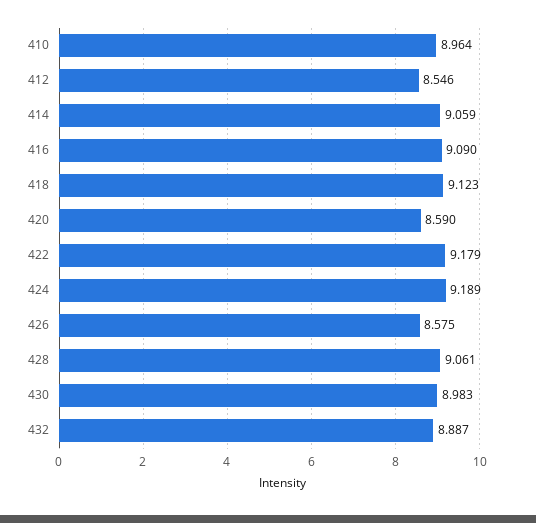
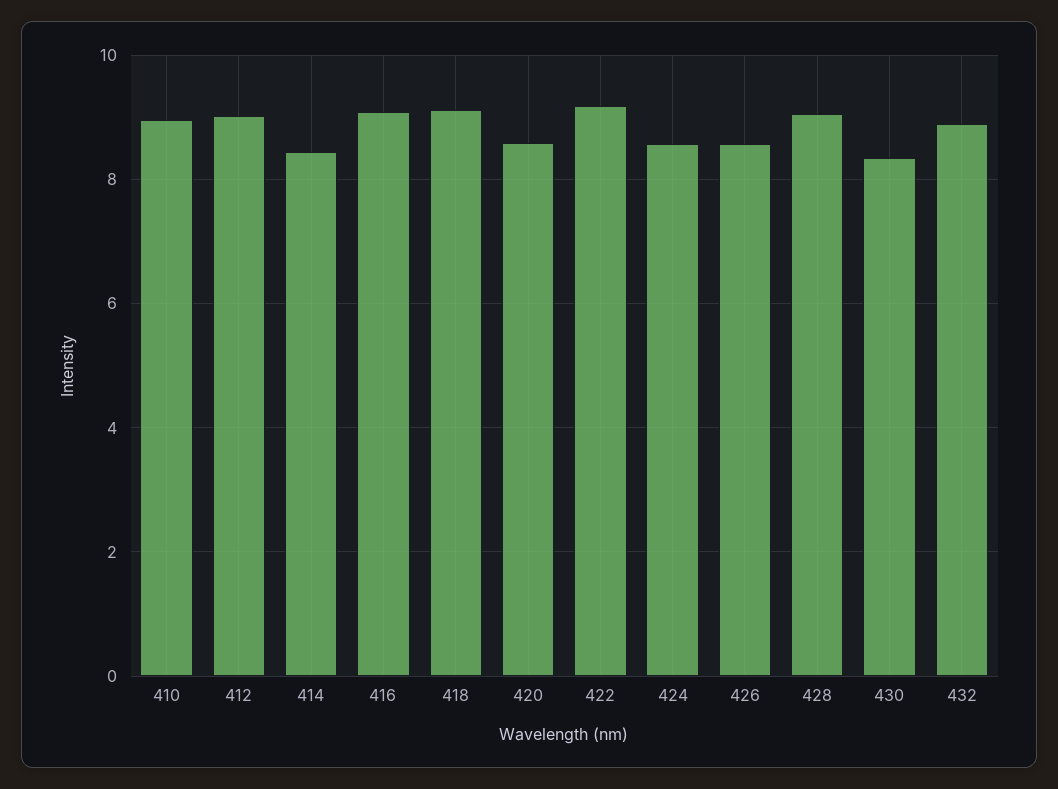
412: 8.546 -> 9
414: 9.059 -> 8.4
424: 9.189 -> 8.6
430: 8.983 -> 8.4

